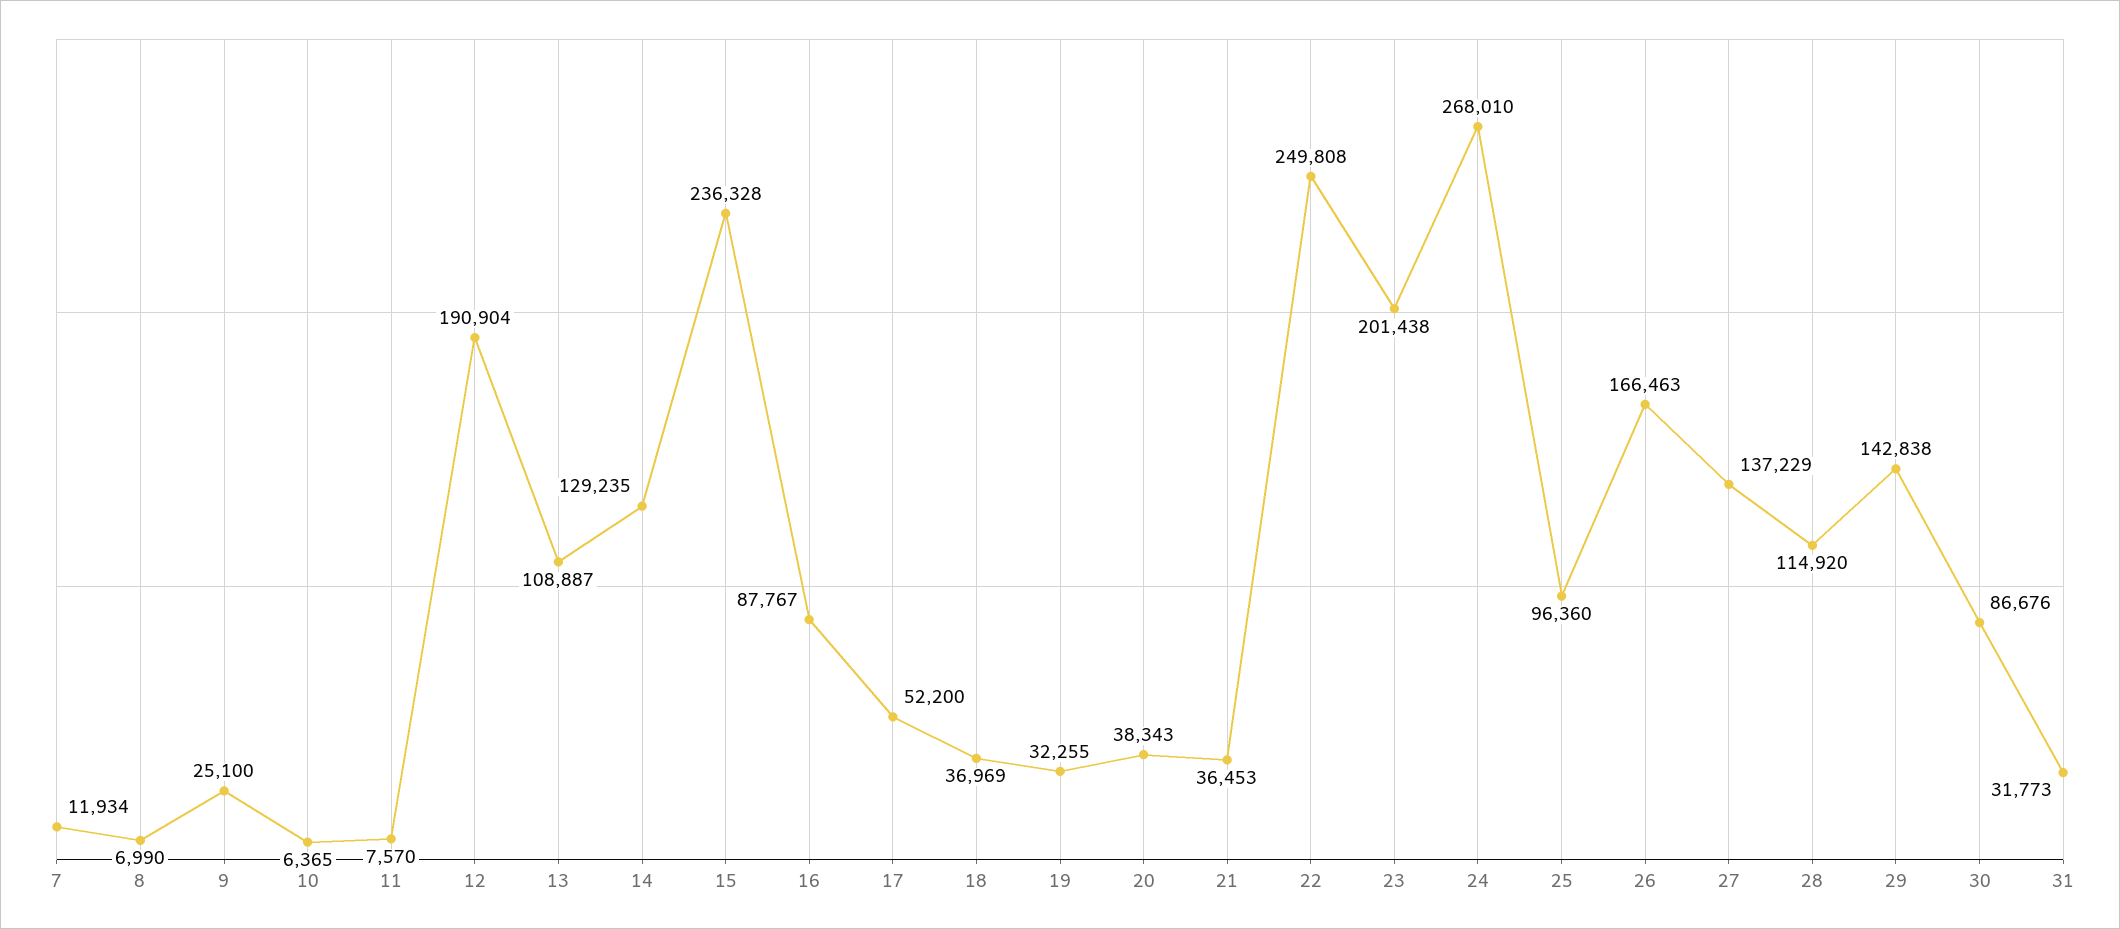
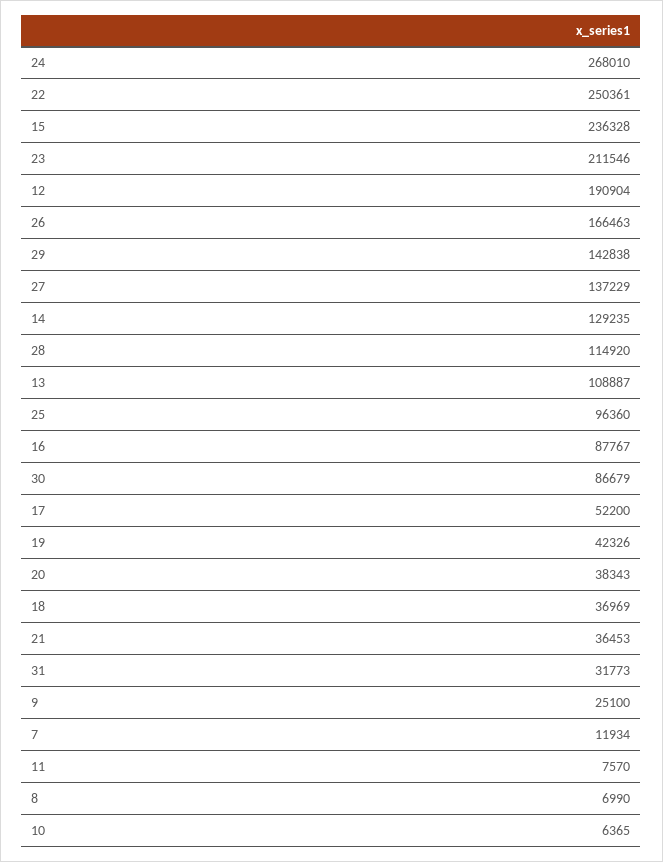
19: 32255 -> 42326
22: 249808 -> 250361
23: 201438 -> 211546
30: 86676 -> 86679

